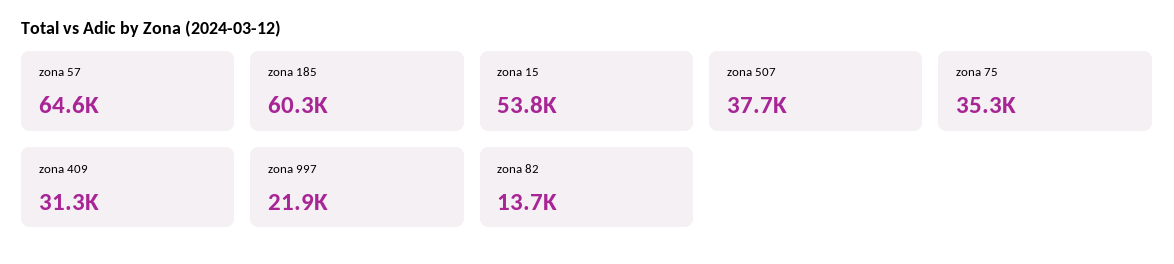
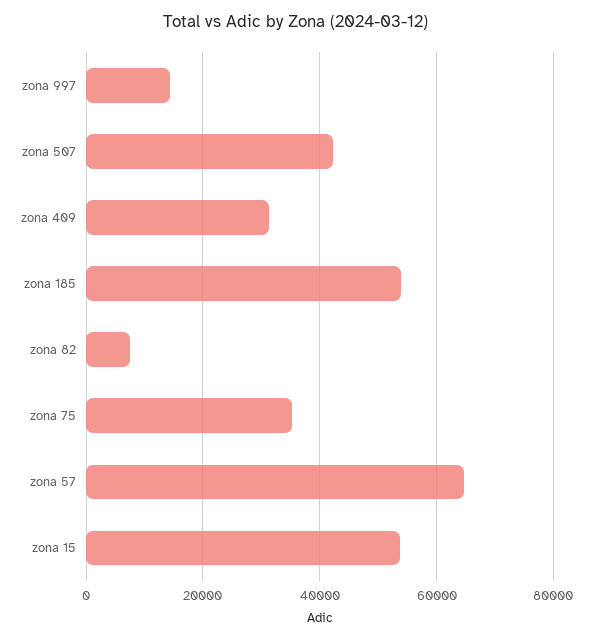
zona 185: 60300 -> 54000
zona 507: 37700 -> 42000
zona 997: 21900 -> 14000
zona 82: 13700 -> 8000

